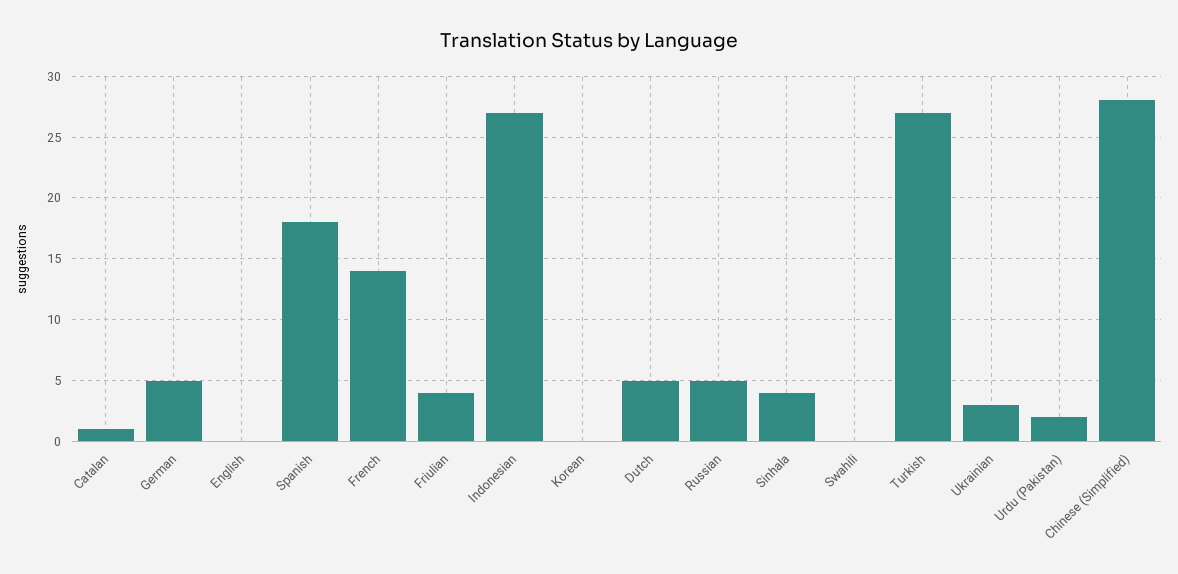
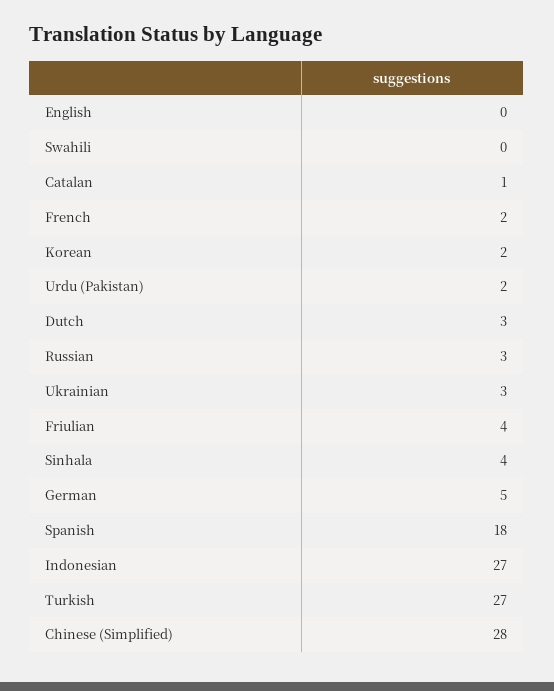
French: 14 -> 2
Korean: 0 -> 2
Dutch: 5 -> 3
Russian: 5 -> 3

